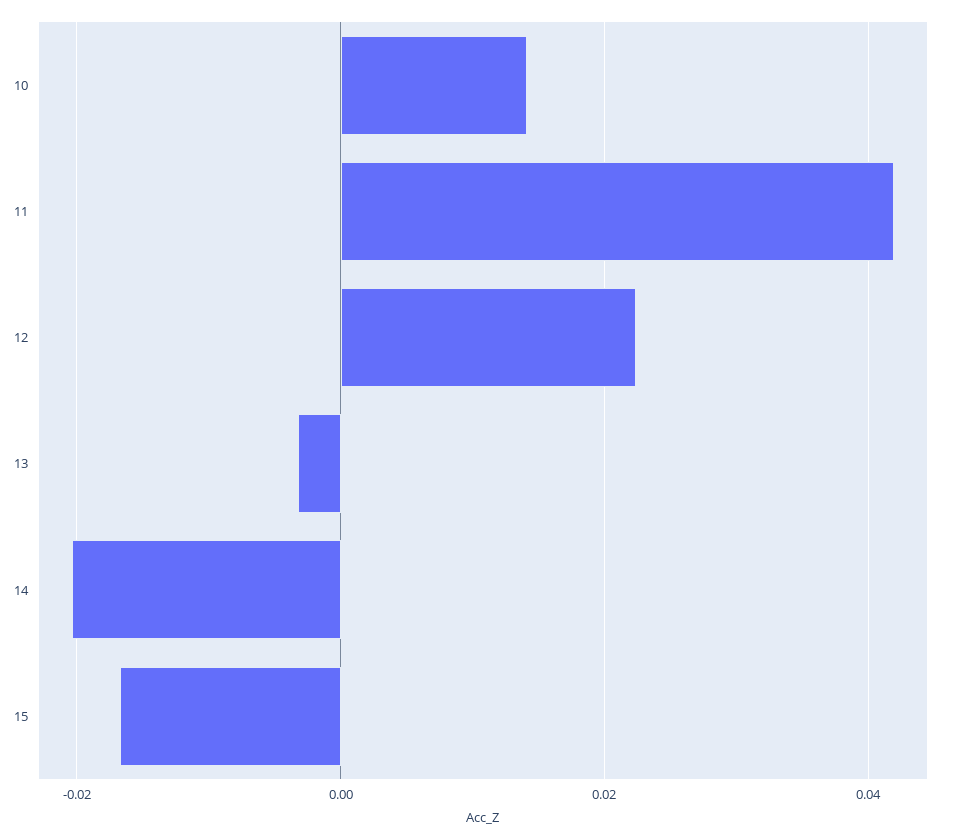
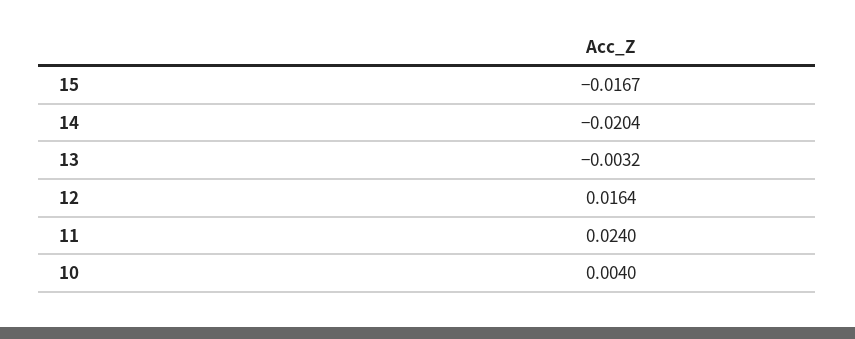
10: 0.014 -> 0.004
11: 0.042 -> 0.024
12: 0.022 -> 0.0164

